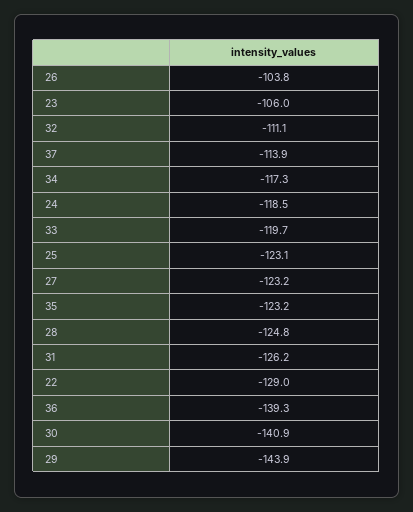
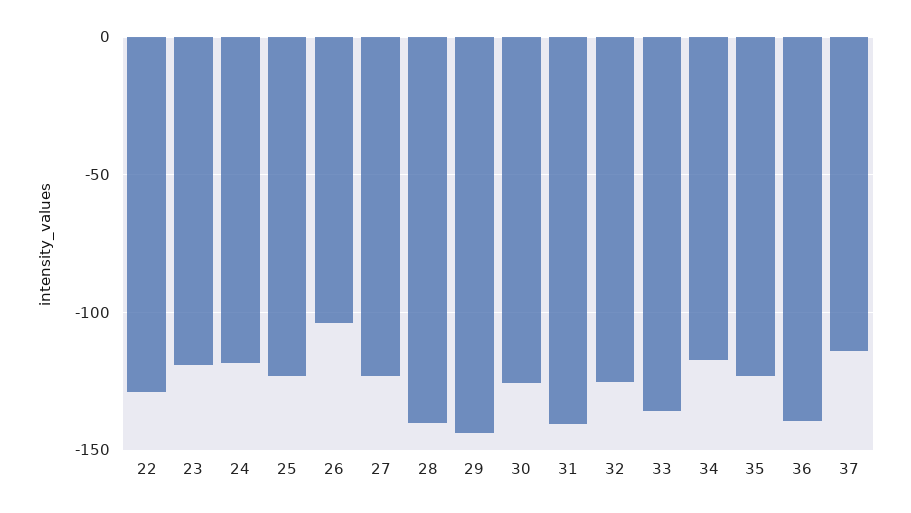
23: -106 -> -120
32: -111.1 -> -125
33: -119.7 -> -135
28: -124.8 -> -140
31: -126.2 -> -140
30: -140.9 -> -125

